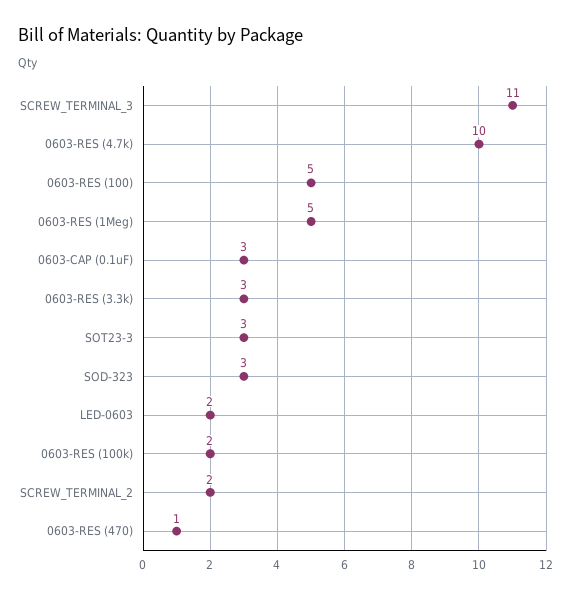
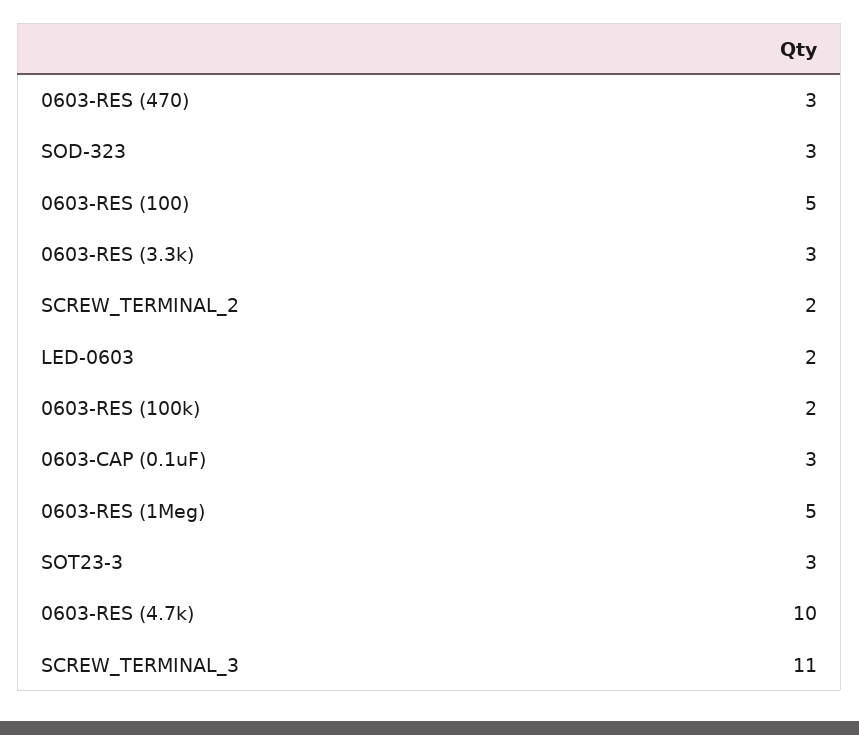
0603-RES (470): 1 -> 3

